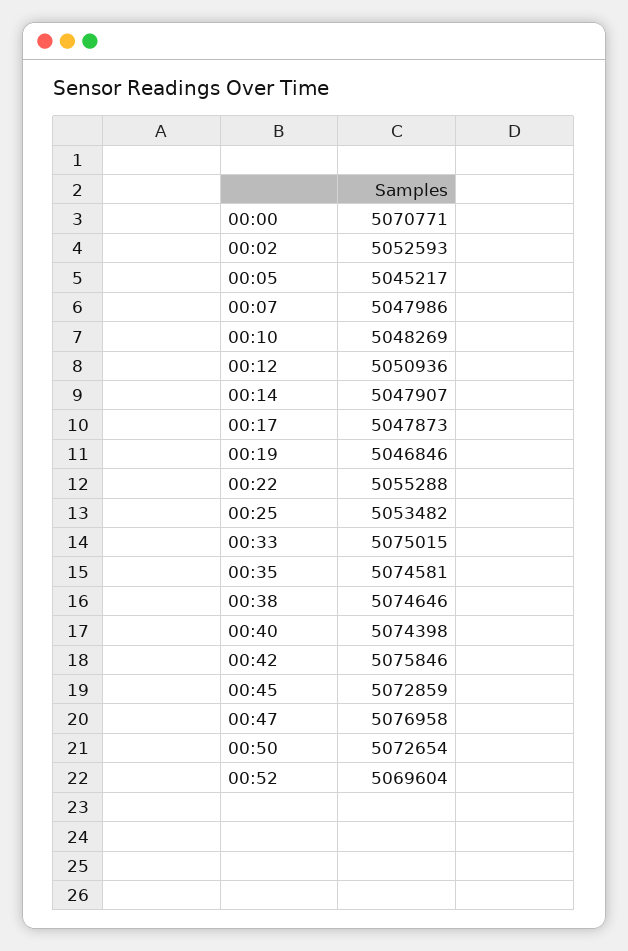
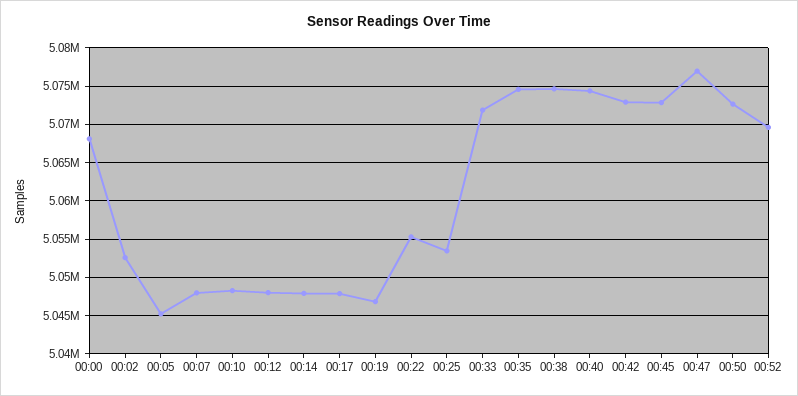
00:00: 5070771 -> 5068000
00:12: 5050936 -> 5048000
00:33: 5075015 -> 5072000
00:42: 5075846 -> 5073000

